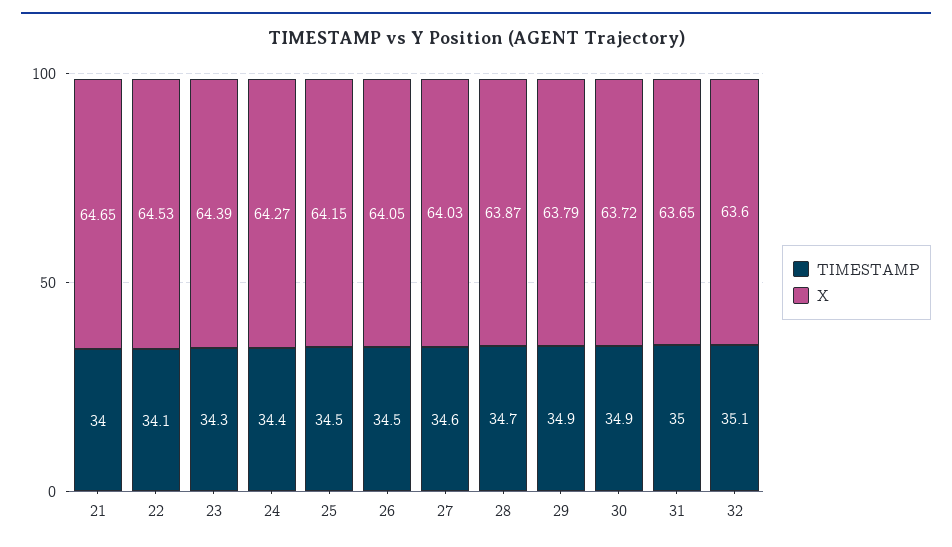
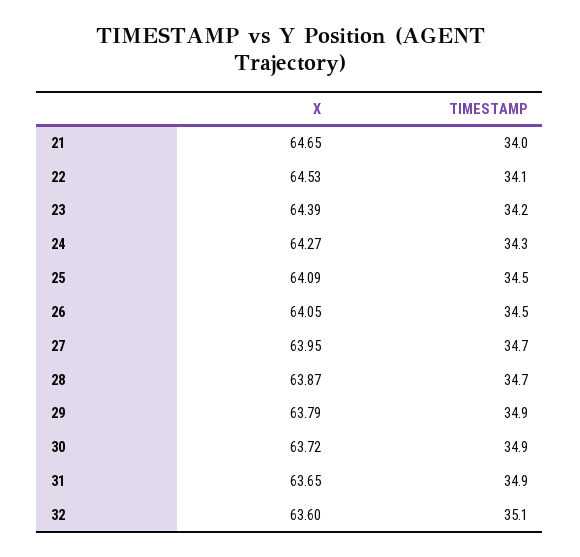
TIMESTAMP, 23: 34.3 -> 34.2
TIMESTAMP, 24: 34.4 -> 34.3
X, 25: 64.15 -> 64.09
TIMESTAMP, 27: 34.6 -> 34.7
X, 27: 64.03 -> 63.95
TIMESTAMP, 31: 35 -> 34.9

